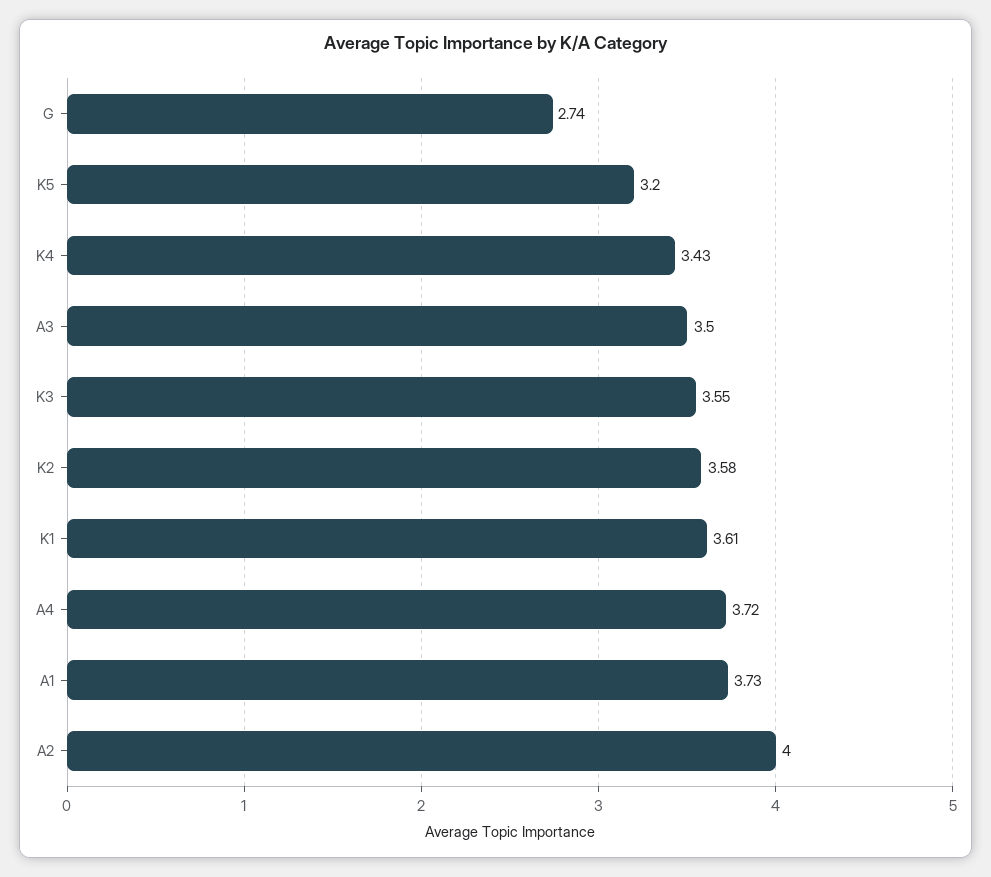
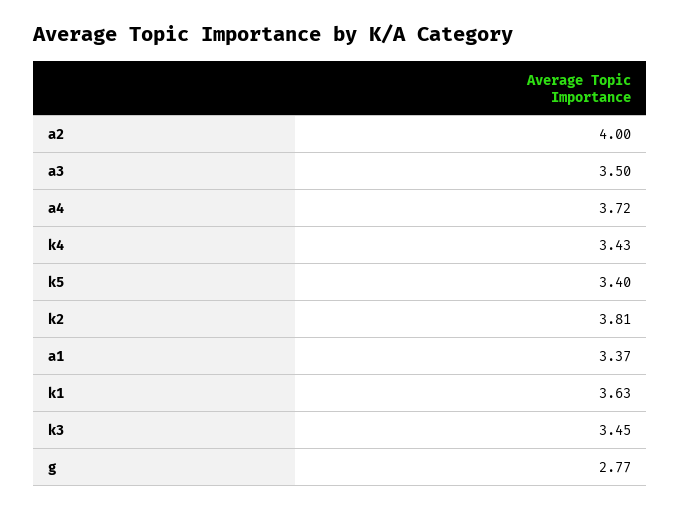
G: 2.74 -> 2.77
K5: 3.2 -> 3.4
K3: 3.55 -> 3.45
K2: 3.58 -> 3.81
K1: 3.61 -> 3.63
A1: 3.73 -> 3.37

